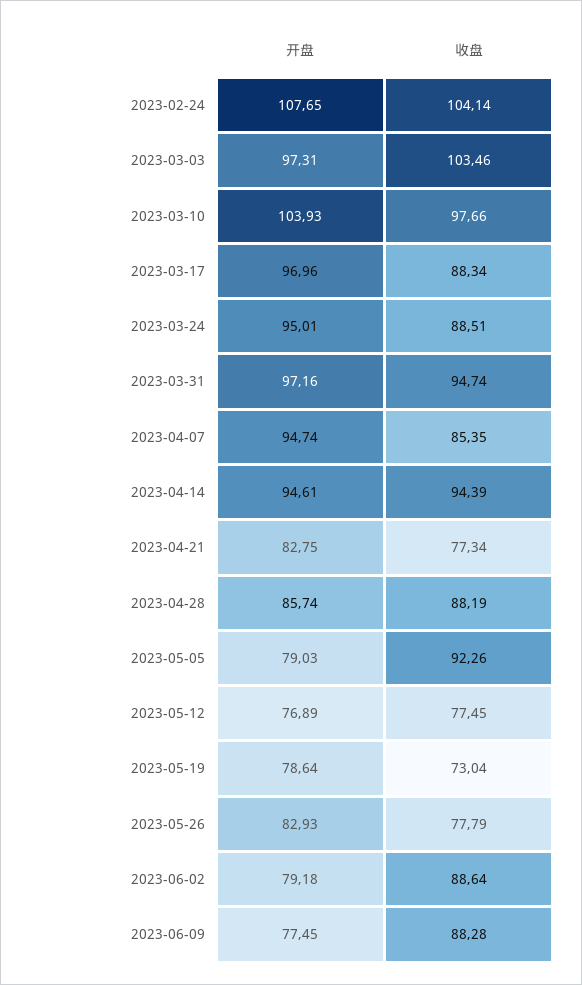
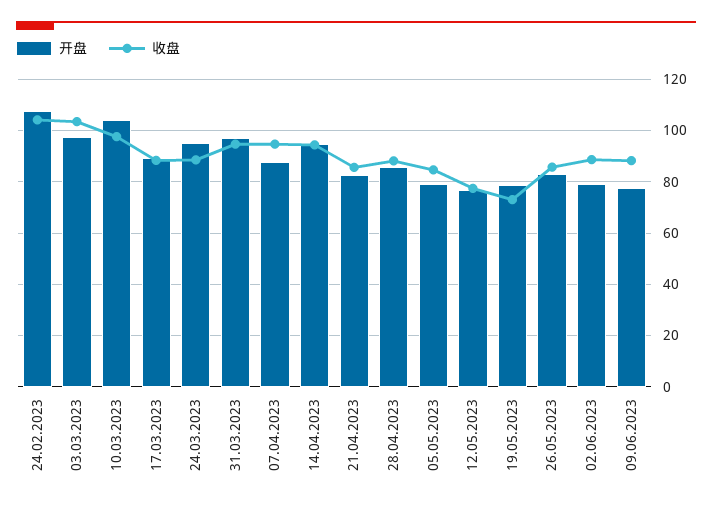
开盘, 2023-03-17: 96.96 -> 90
开盘, 2023-04-07: 94.74 -> 87.5
收盘, 2023-04-07: 85.35 -> 95
收盘, 2023-04-21: 77.34 -> 85
收盘, 2023-05-05: 92.26 -> 85
收盘, 2023-05-26: 77.79 -> 85

